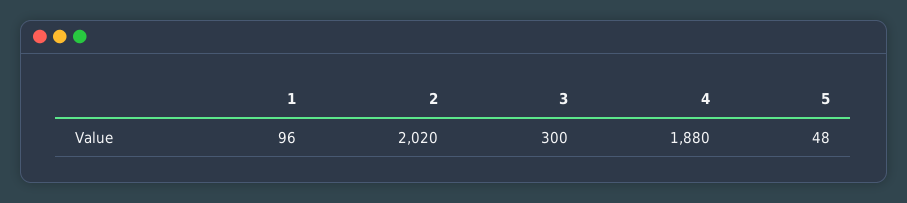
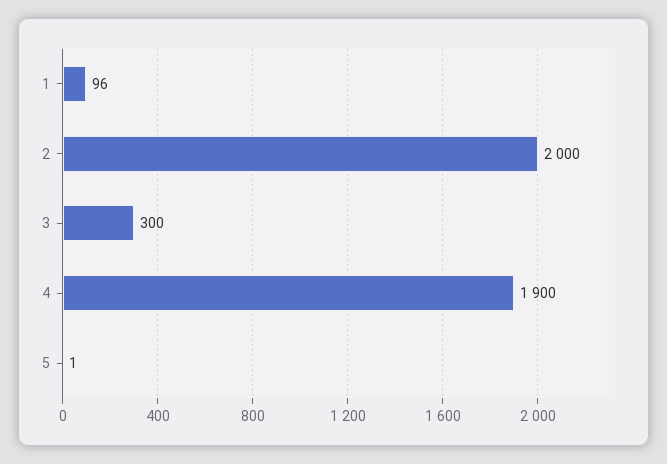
2: 2020 -> 2000
4: 1880 -> 1900
5: 48 -> 1

